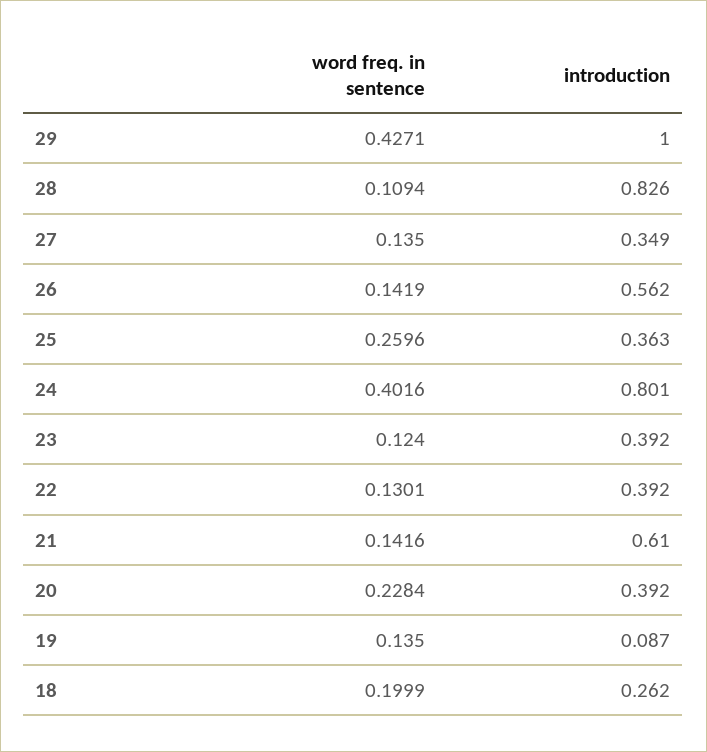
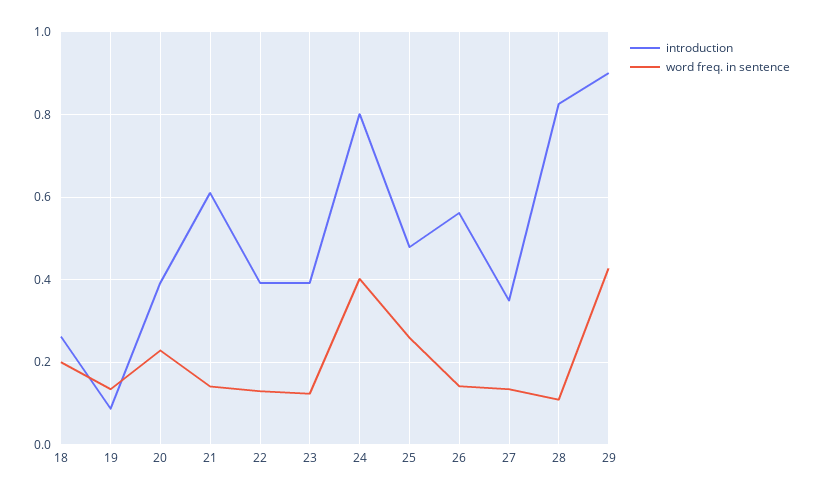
introduction, 29: 1 -> 0.9
introduction, 25: 0.363 -> 0.48

